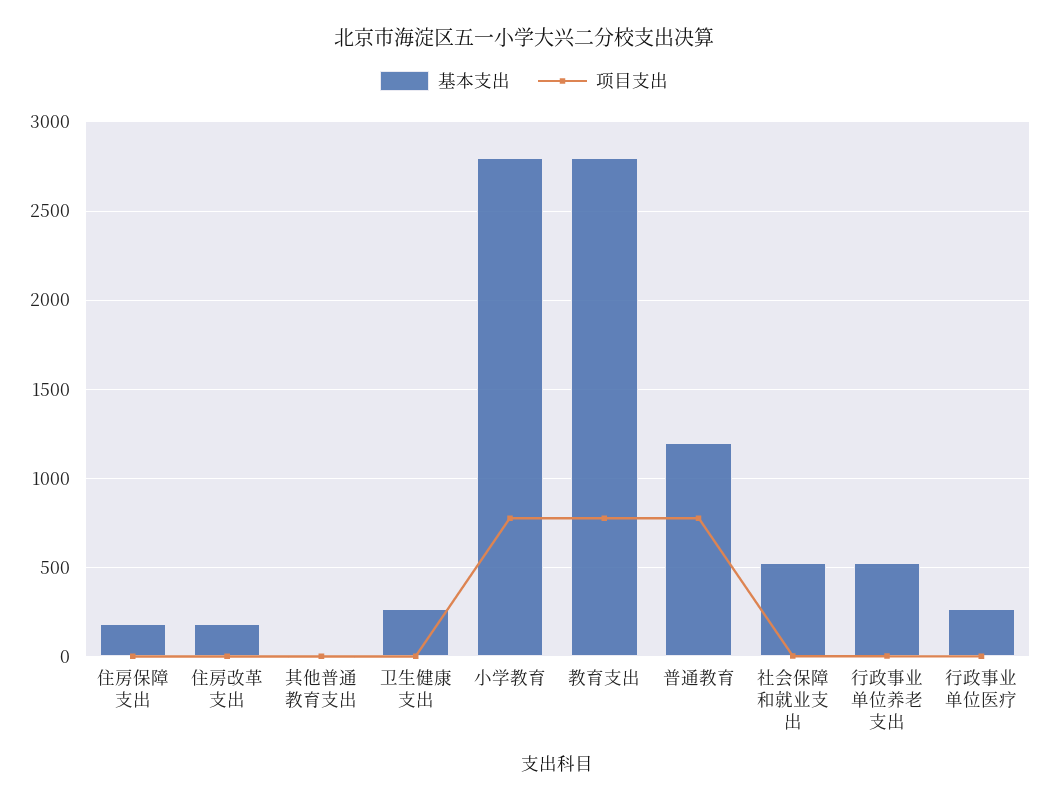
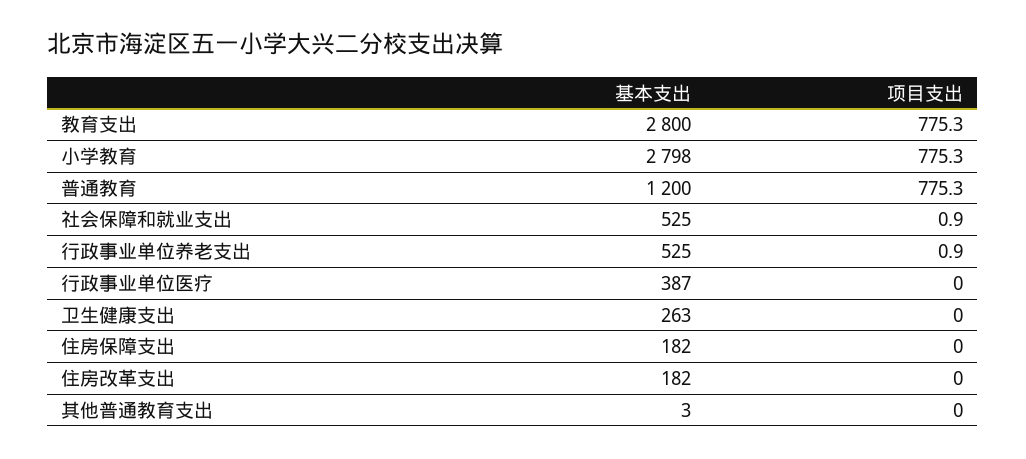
基本支出, 行政事业单位医疗: 250 -> 387

